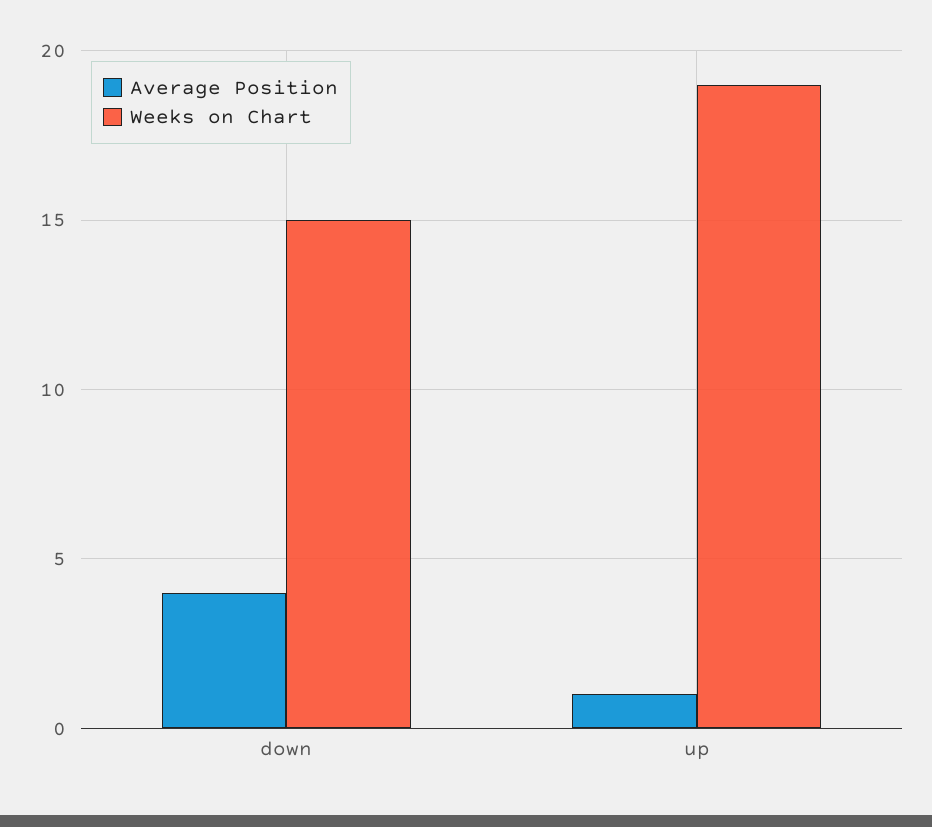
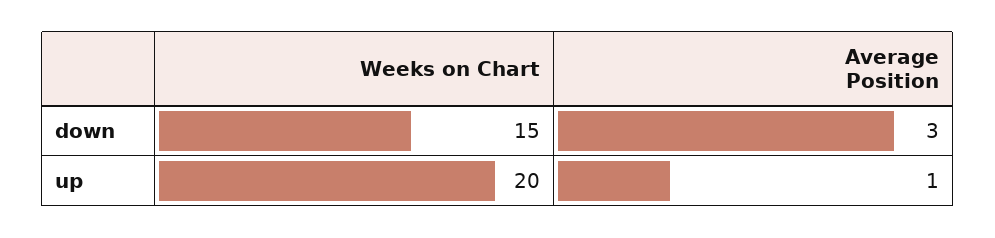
Average Position, down: 4 -> 3
Weeks on Chart, up: 19 -> 20

